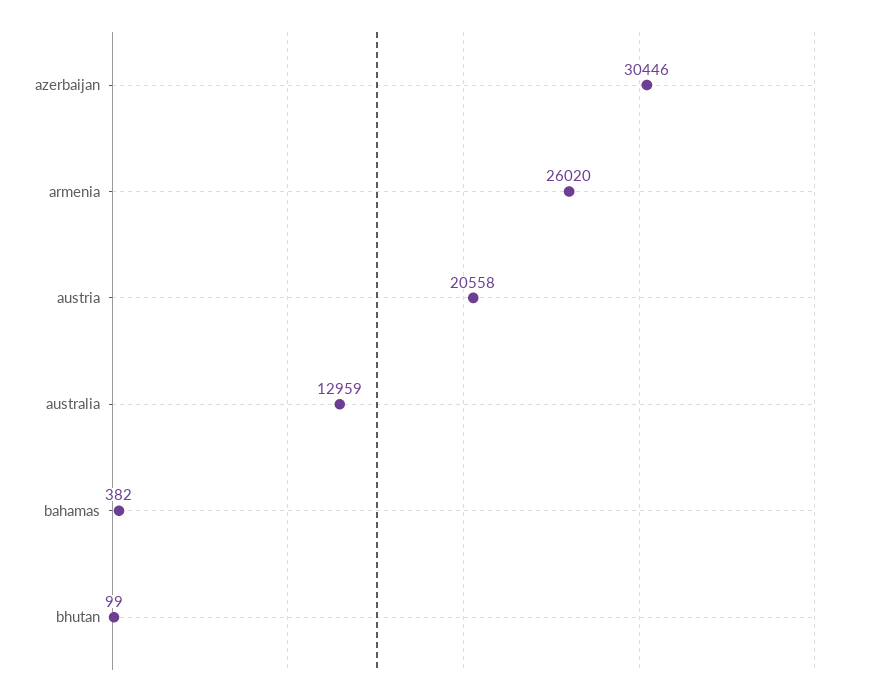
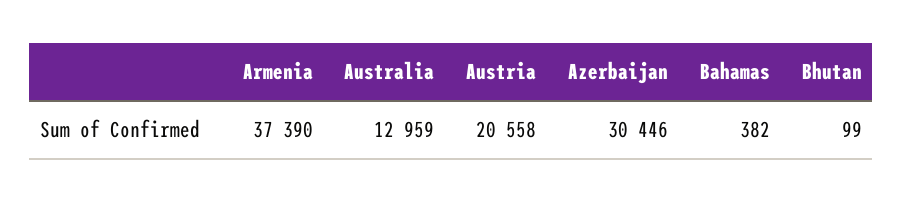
armenia: 26020 -> 37390

